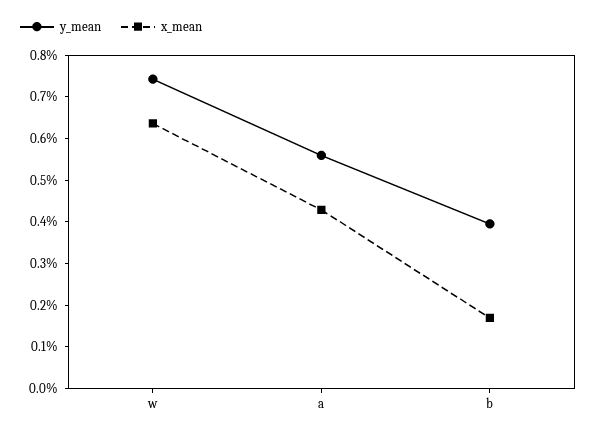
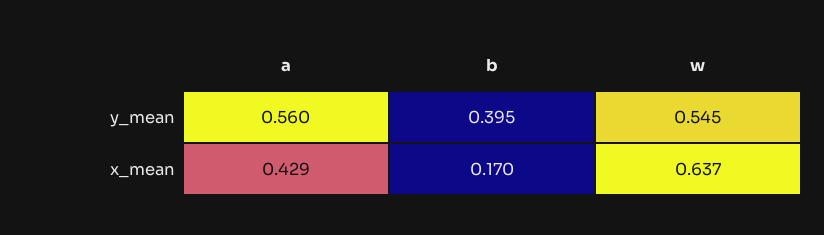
y_mean, w: 0.74 -> 0.545

